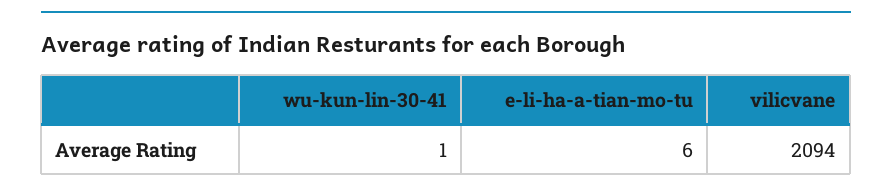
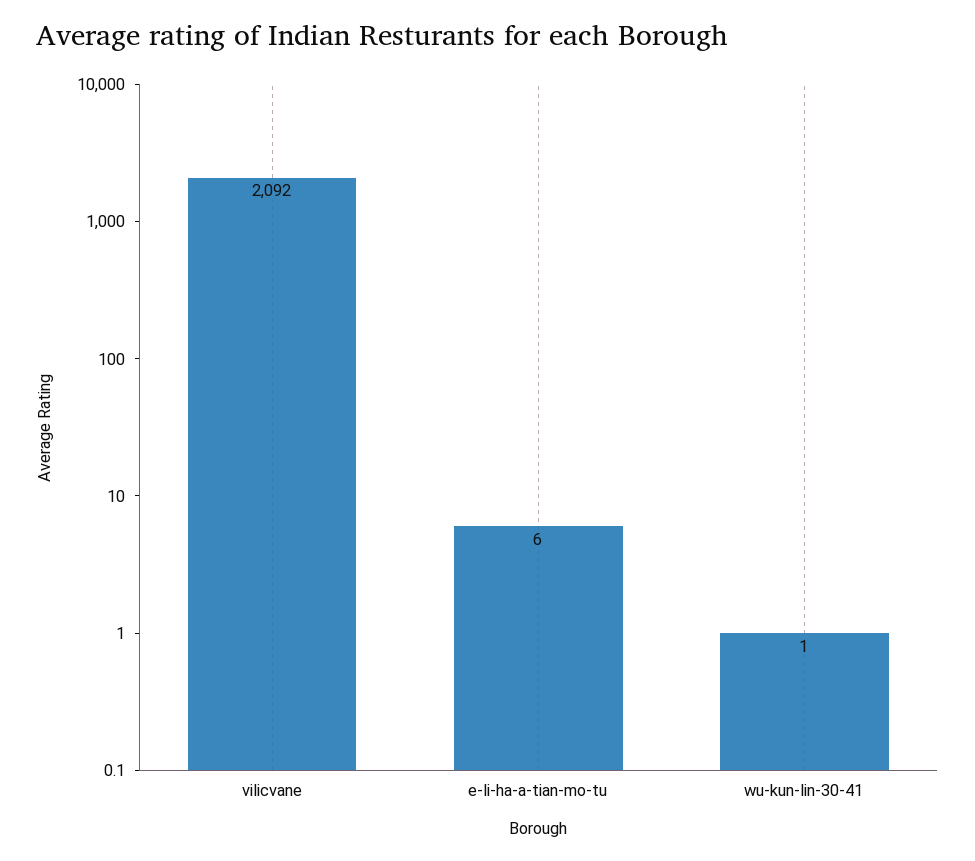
vilicvane: 2094 -> 2092

